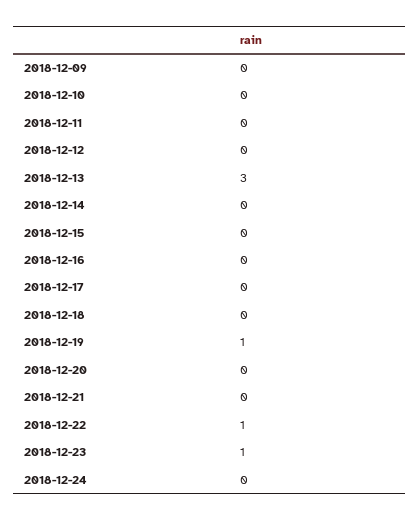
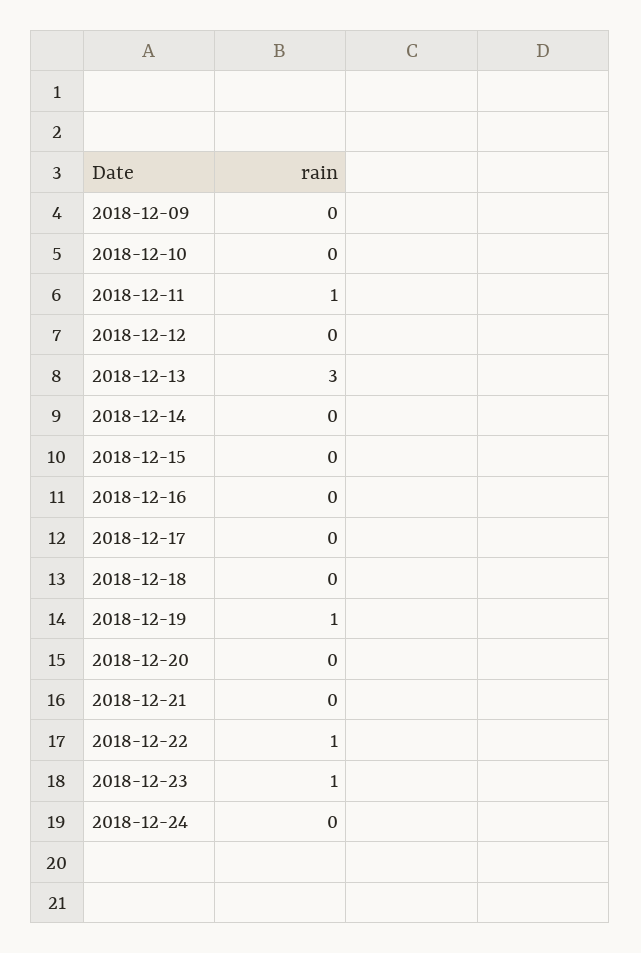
2018-12-11: 0 -> 1

